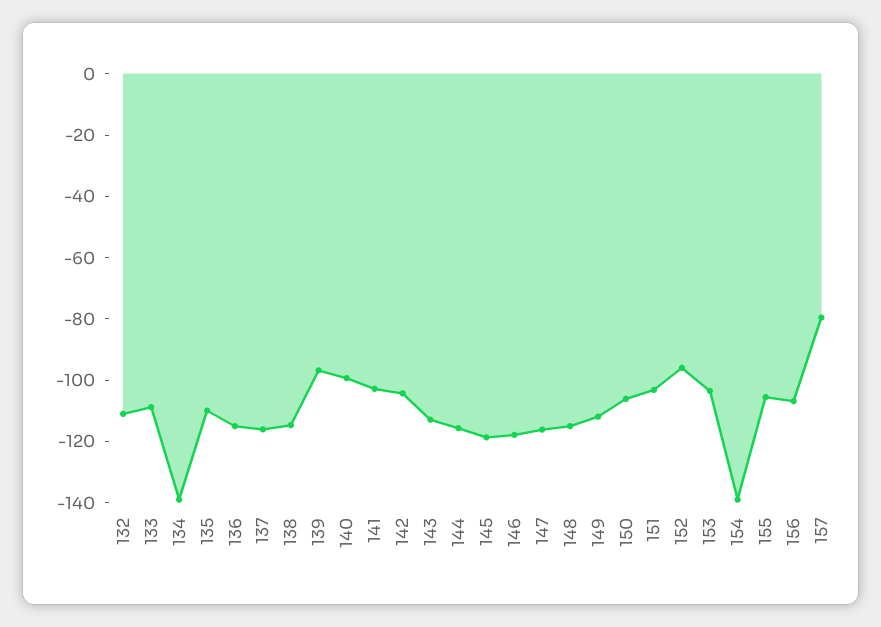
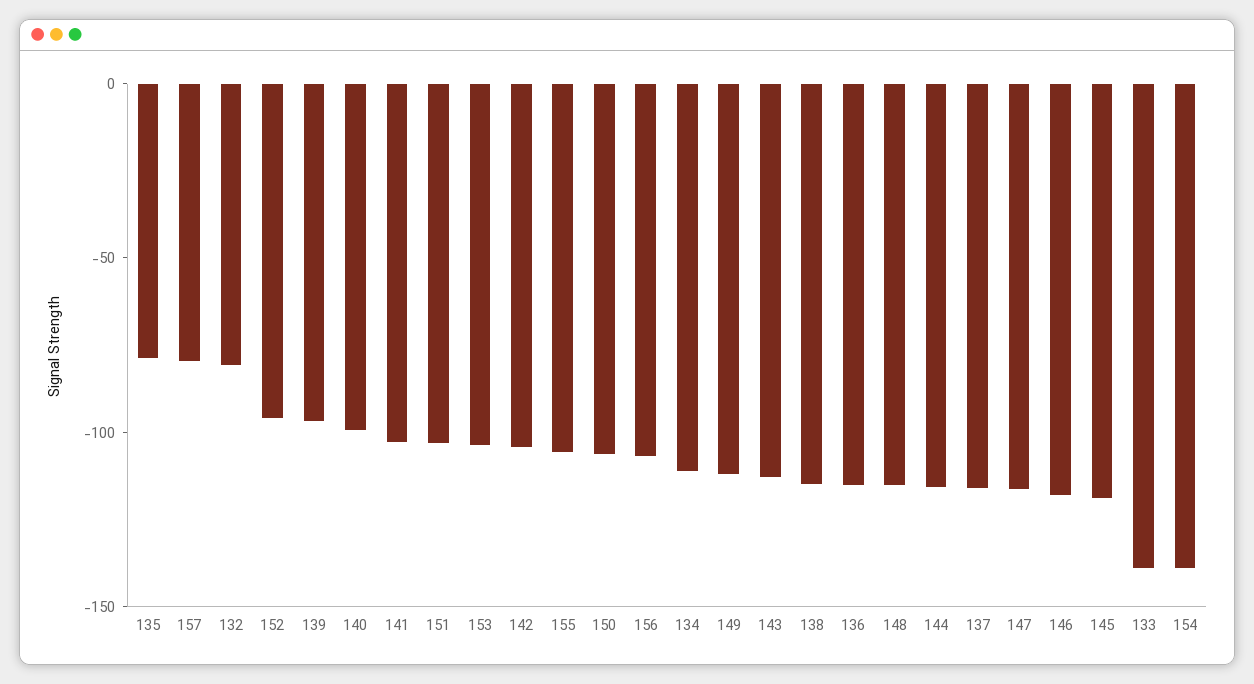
132: -110 -> -80
133: -110 -> -140
134: -140 -> -110
135: -110 -> -80

